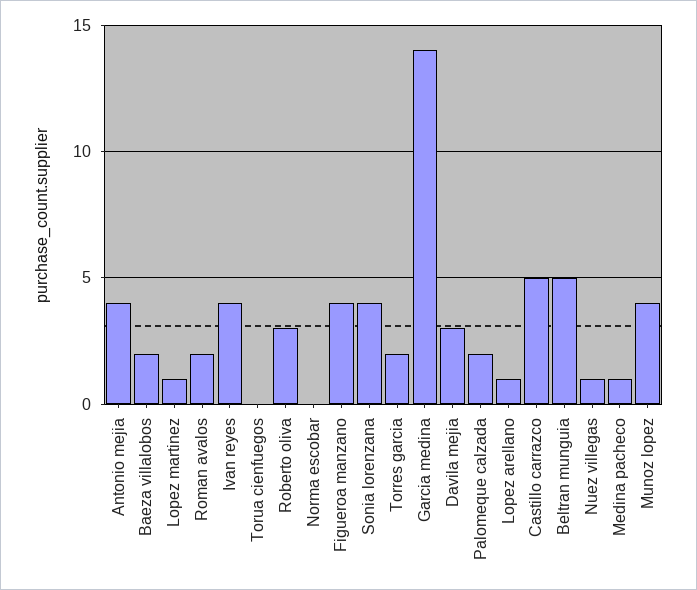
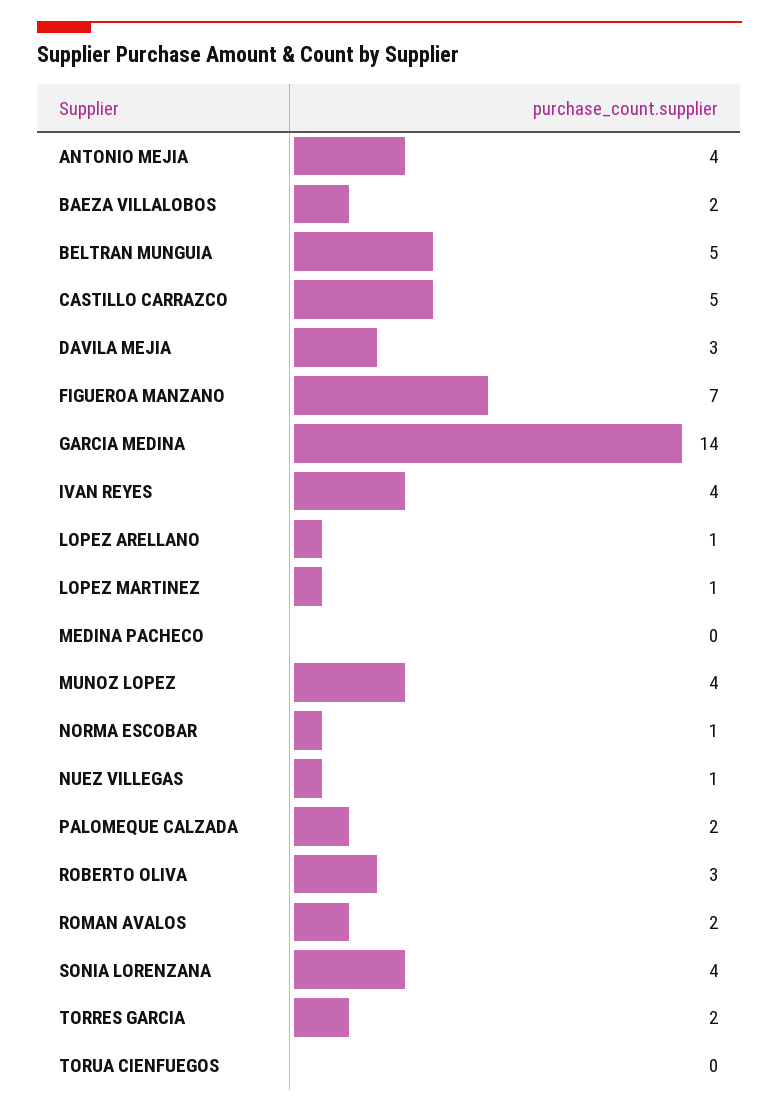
Norma escobar: 0 -> 1
Figueroa manzano: 4 -> 7
Medina pacheco: 1 -> 0

